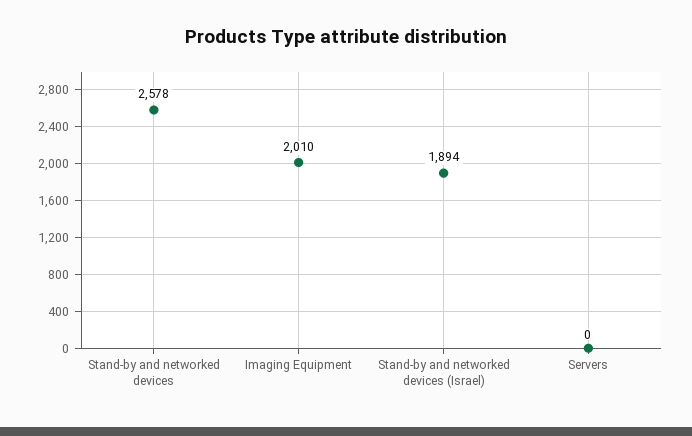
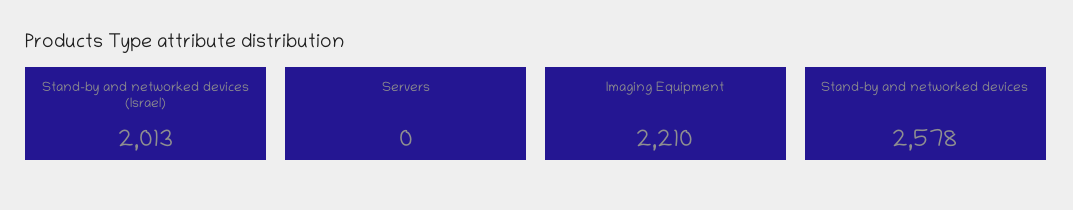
Imaging Equipment: 2010 -> 2210
Stand-by and networked devices (Israel): 1894 -> 2013

